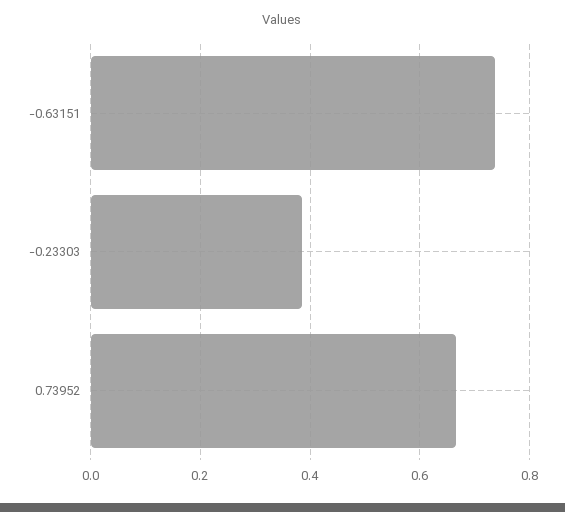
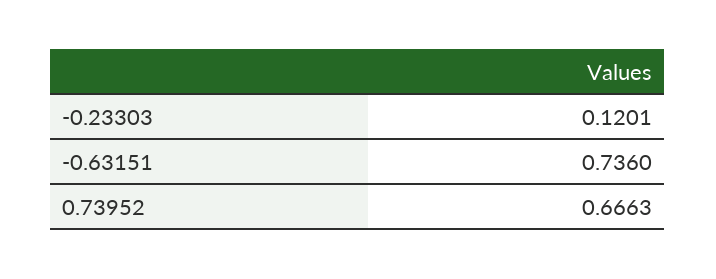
-0.23303: 0.38 -> 0.1201

